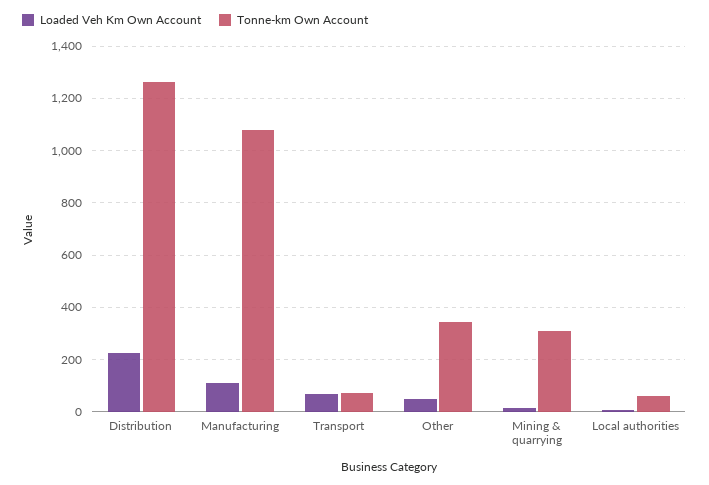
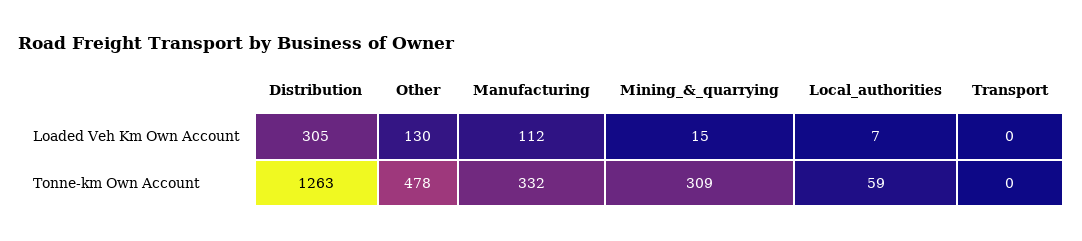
Loaded Veh Km Own Account, Distribution: 225 -> 305
Tonne-km Own Account, Manufacturing: 1075 -> 332
Loaded Veh Km Own Account, Transport: 75 -> 0
Tonne-km Own Account, Transport: 75 -> 0
Loaded Veh Km Own Account, Other: 50 -> 130
Tonne-km Own Account, Other: 350 -> 478

